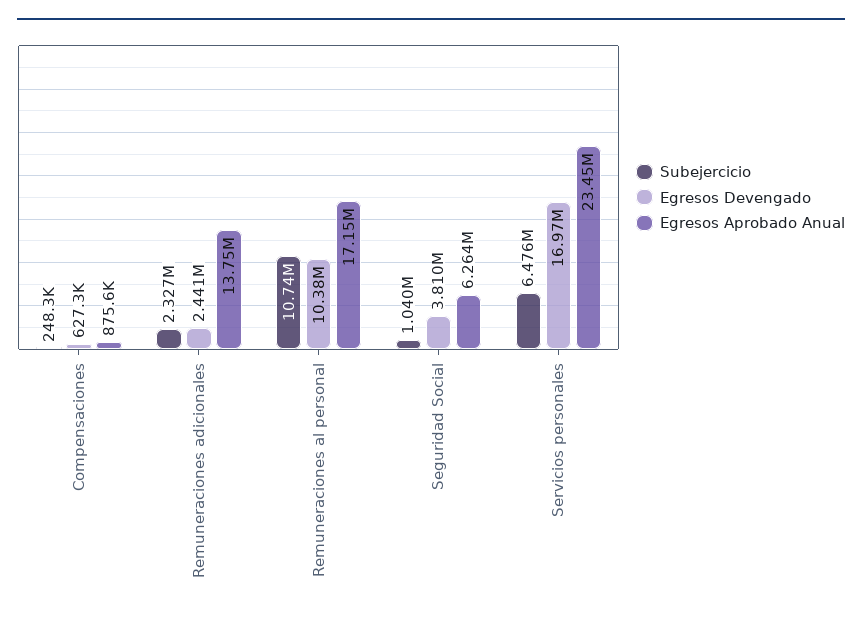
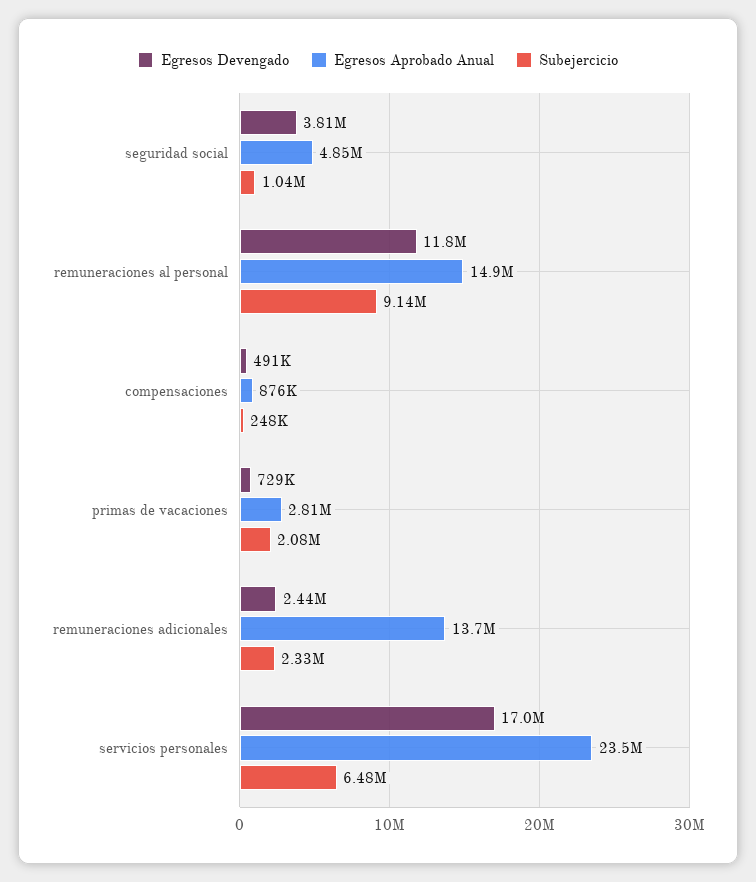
Egresos Devengado, Compensaciones: 627300 -> 491000
Subejercicio, Remuneraciones al personal: 10740000 -> 9140000
Egresos Devengado, Remuneraciones al personal: 10380000 -> 11800000
Egresos Aprobado Anual, Remuneraciones al personal: 17150000 -> 14900000
Egresos Aprobado Anual, Seguridad Social: 6264000 -> 4850000
Egresos Devengado, primas de vacaciones: none -> 729000
Egresos Aprobado Anual, primas de vacaciones: none -> 2810000
Subejercicio, primas de vacaciones: none -> 2080000

